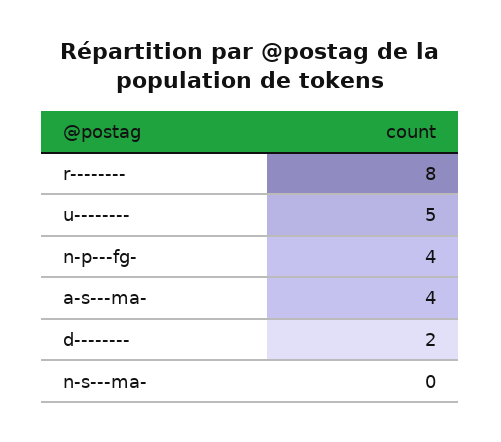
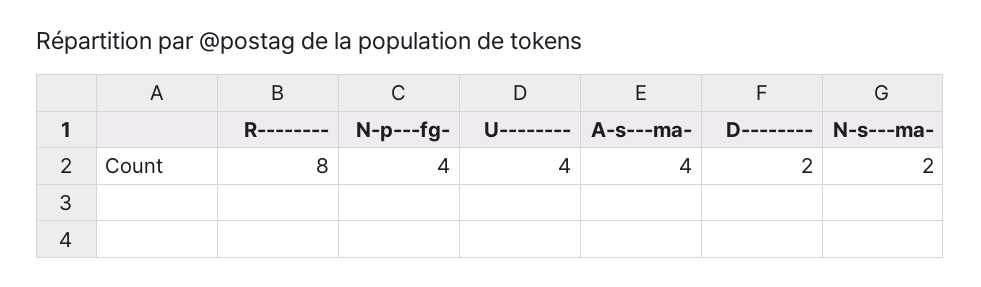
u--------: 5 -> 4
n-s---ma-: 0 -> 2

